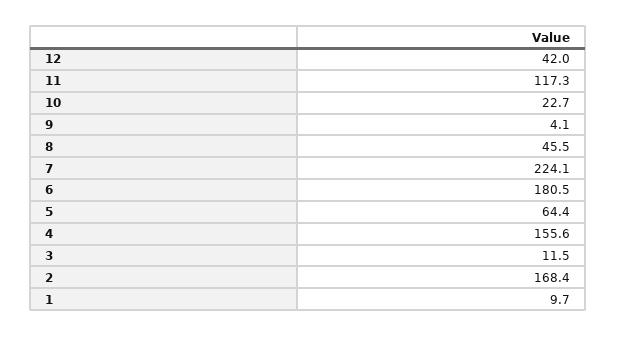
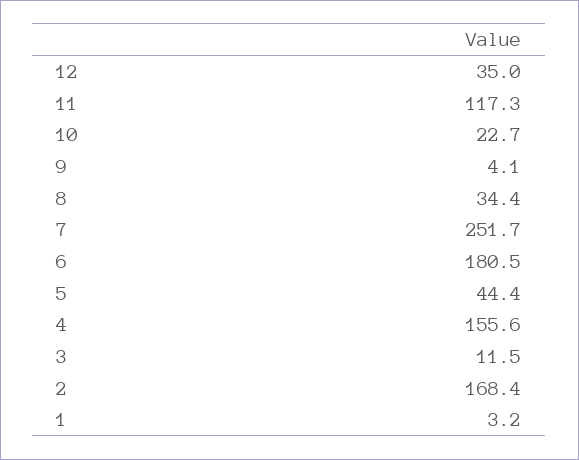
12: 42 -> 35
8: 45.5 -> 34.4
7: 224.1 -> 251.7
5: 64.4 -> 44.4
1: 9.7 -> 3.2

